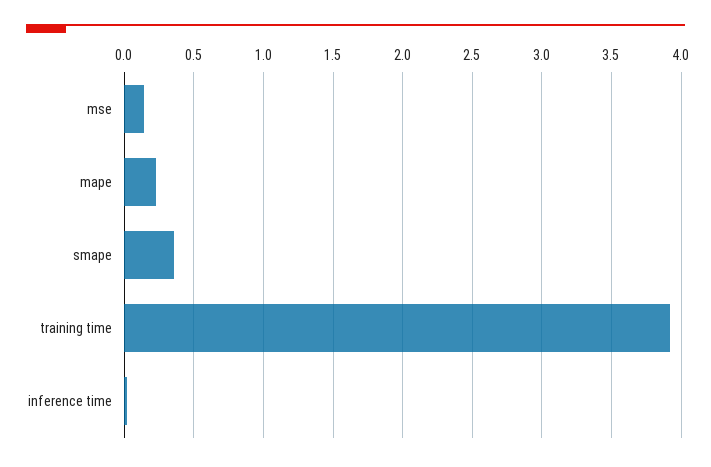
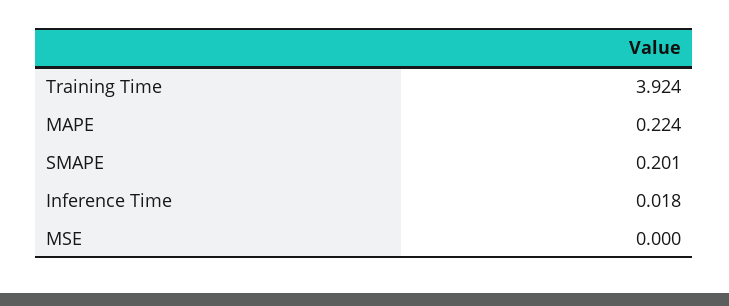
mse: 0.15 -> 0
smape: 0.35 -> 0.201

